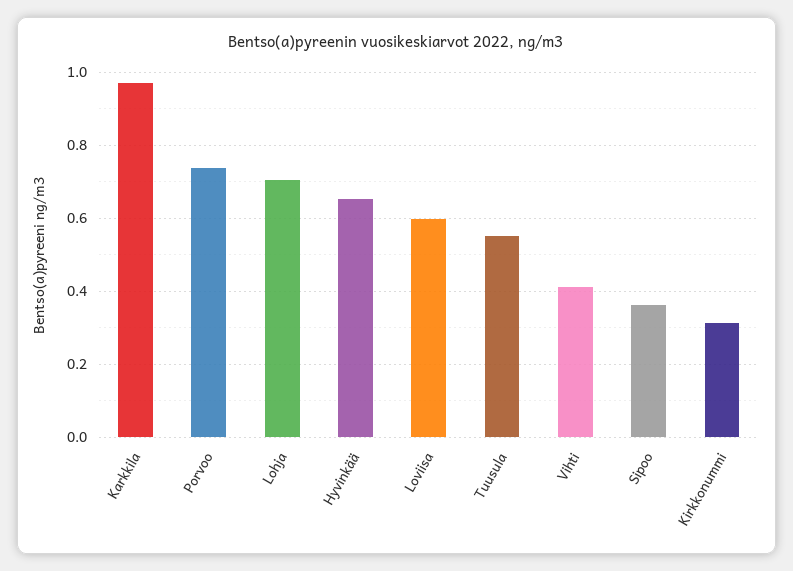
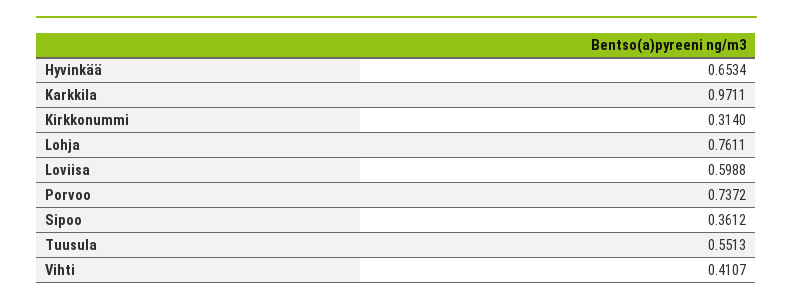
Lohja: 0.7 -> 0.7611

